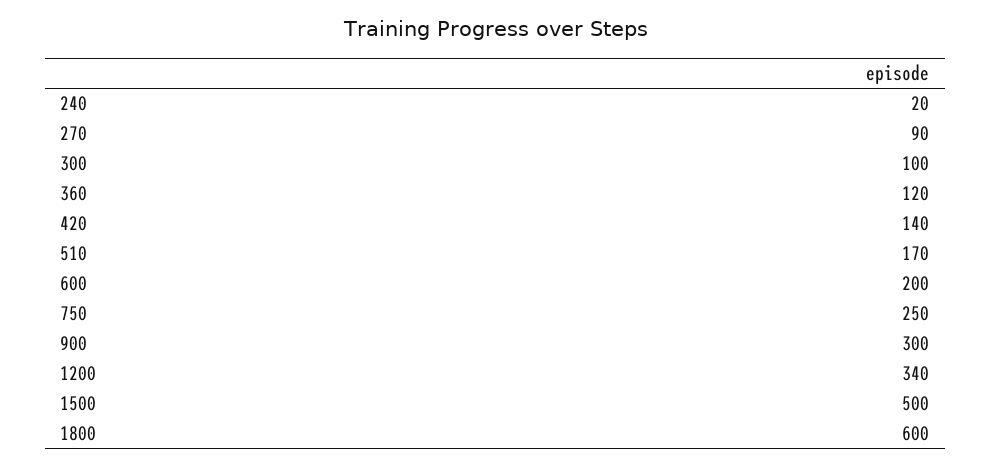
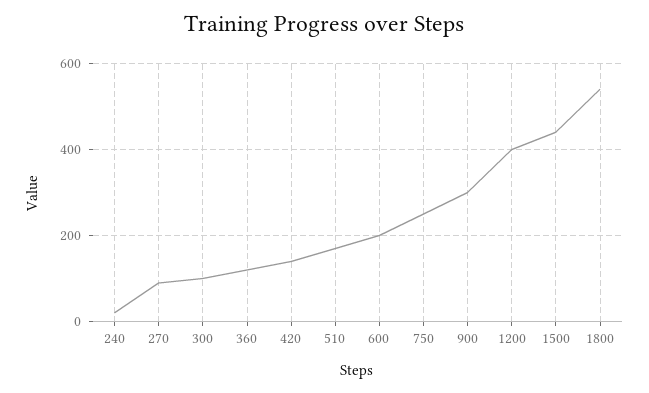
1200: 340 -> 400
1500: 500 -> 440
1800: 600 -> 540

